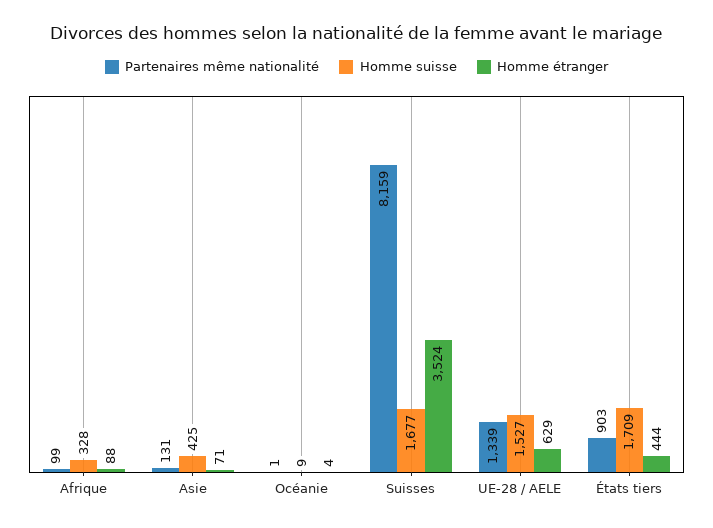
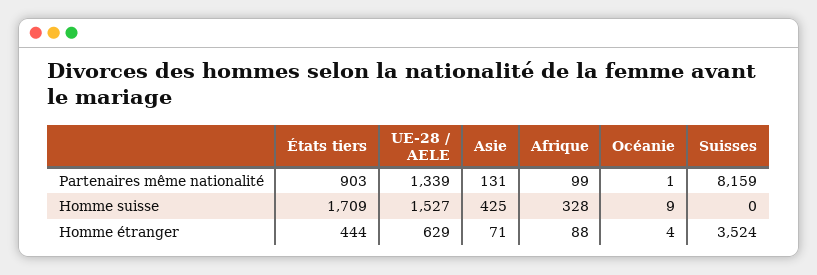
Homme suisse, Suisses: 1677 -> 0

